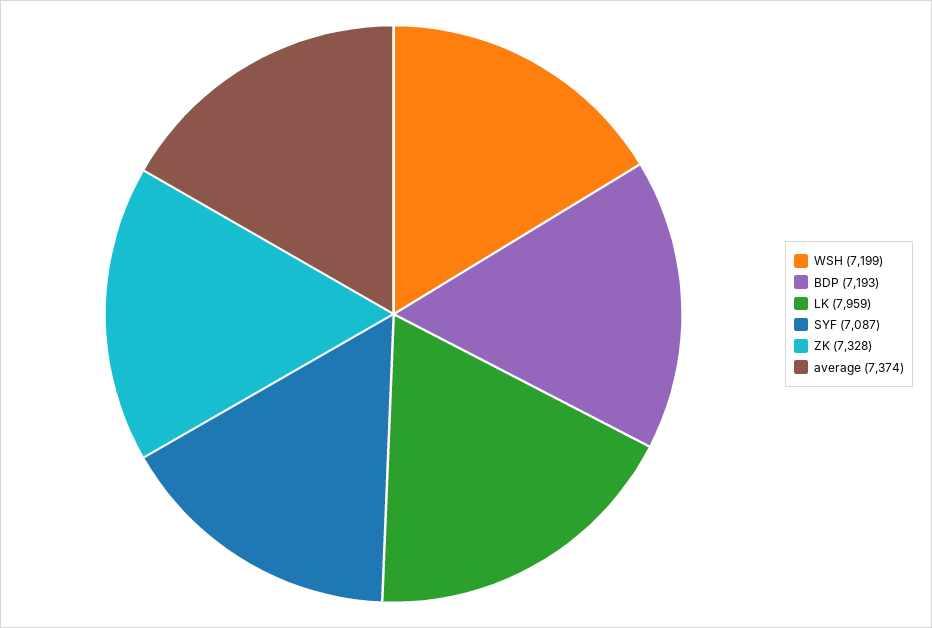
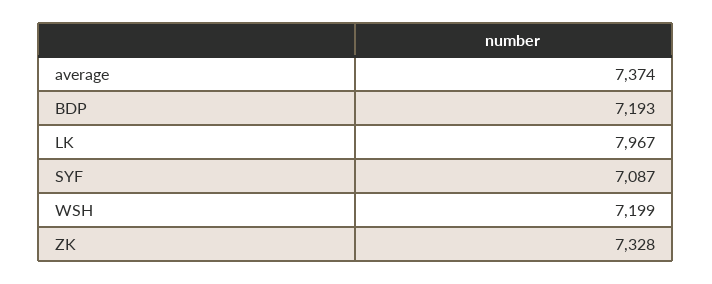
LK: 7959 -> 7967

